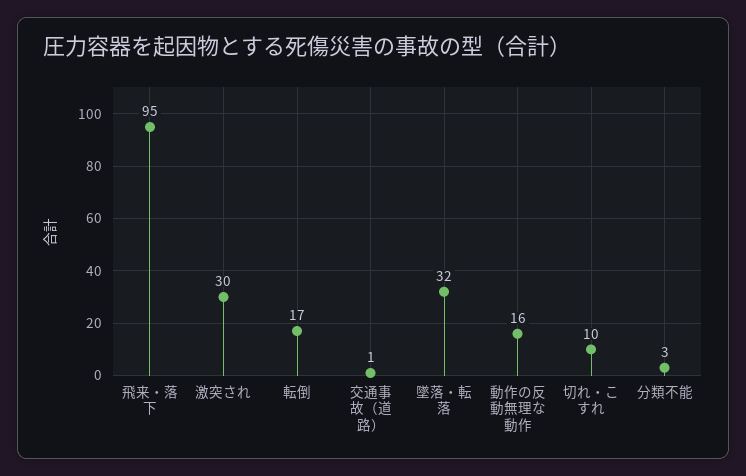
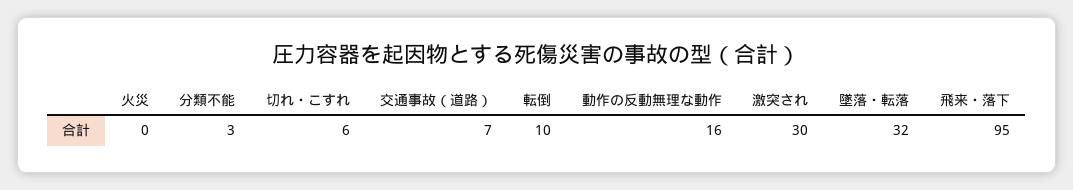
転倒: 17 -> 10
交通事故（道路）: 1 -> 7
切れ・こすれ: 10 -> 6
火災: none -> 0

